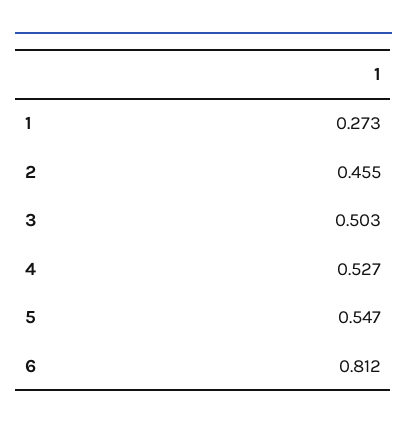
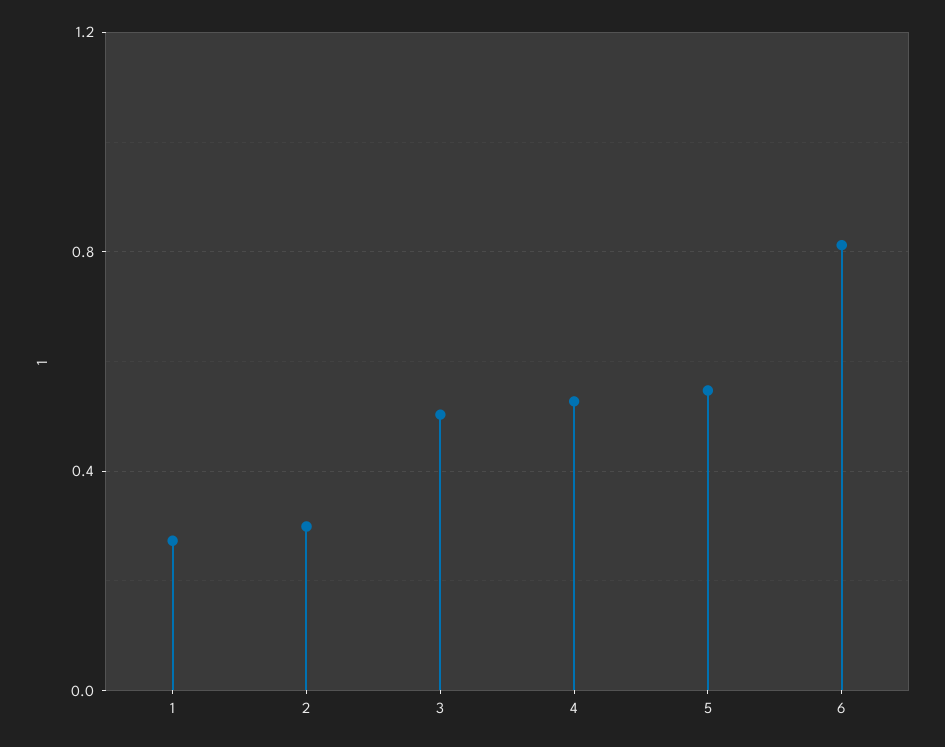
2: 0.455 -> 0.3

